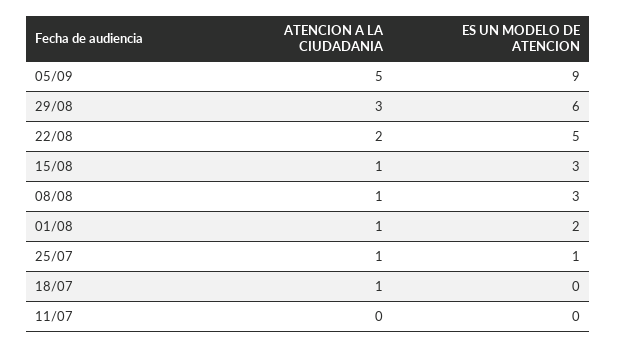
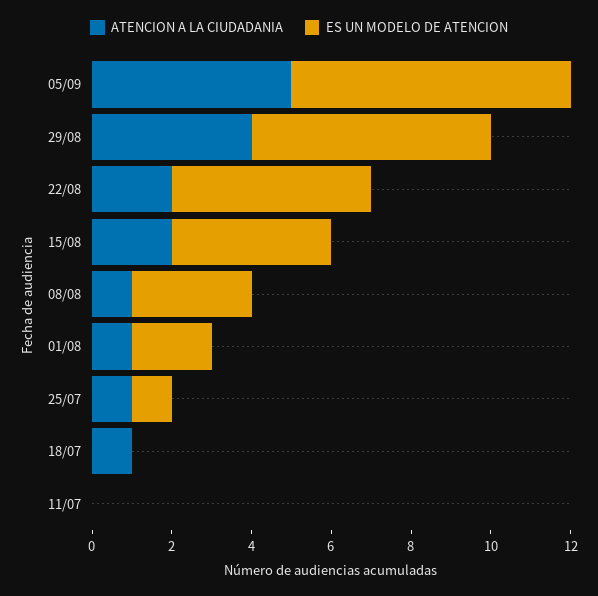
ES UN MODELO DE ATENCION, 05/09: 9 -> 7
ATENCION A LA CIUDADANIA, 29/08: 3 -> 4
ATENCION A LA CIUDADANIA, 15/08: 1 -> 2
ES UN MODELO DE ATENCION, 15/08: 3 -> 4

